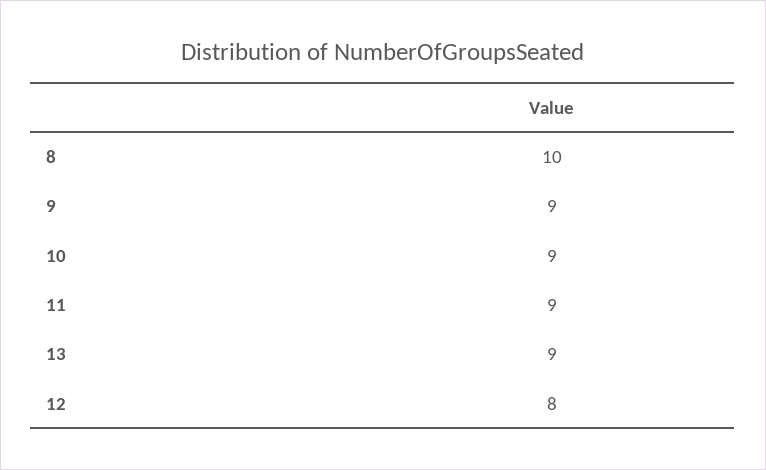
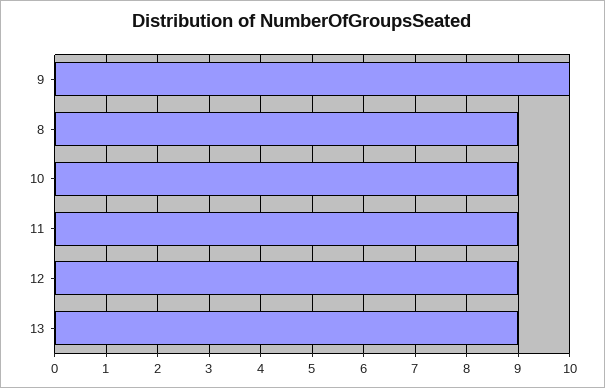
8: 10 -> 9
9: 9 -> 10
12: 8 -> 9

